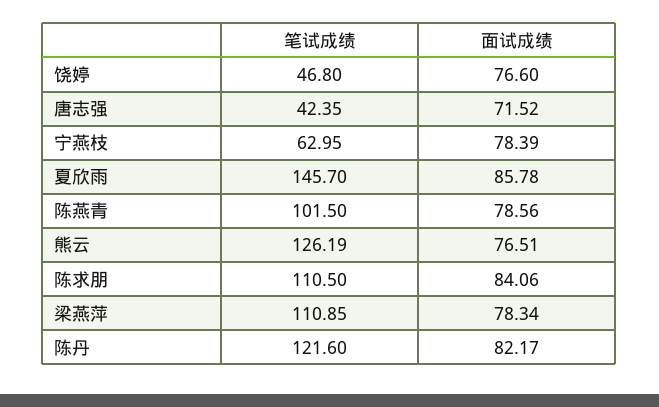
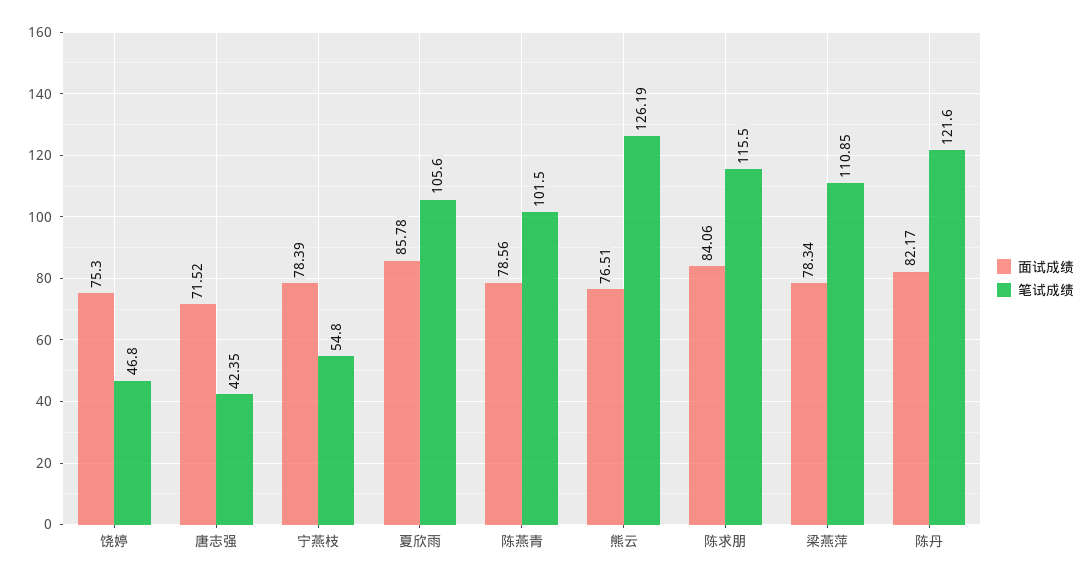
面试成绩, 饶婷: 76.6 -> 75.3
笔试成绩, 宁燕枝: 62.95 -> 54.8
笔试成绩, 夏欣雨: 145.7 -> 105.6
笔试成绩, 陈求朋: 110.5 -> 115.5

